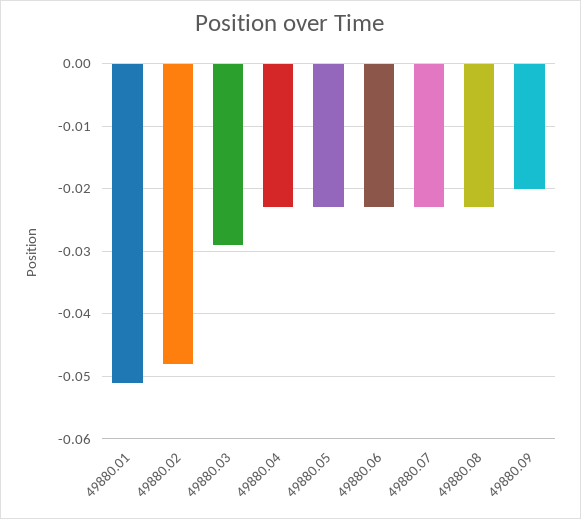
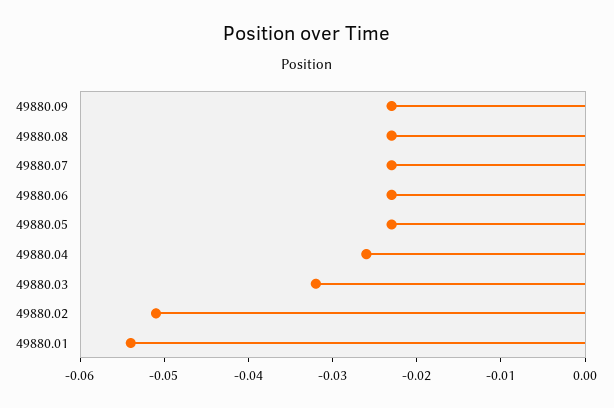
49880.01: -0.051 -> -0.054
49880.02: -0.048 -> -0.051
49880.03: -0.029 -> -0.032
49880.04: -0.023 -> -0.026
49880.09: -0.02 -> -0.023

